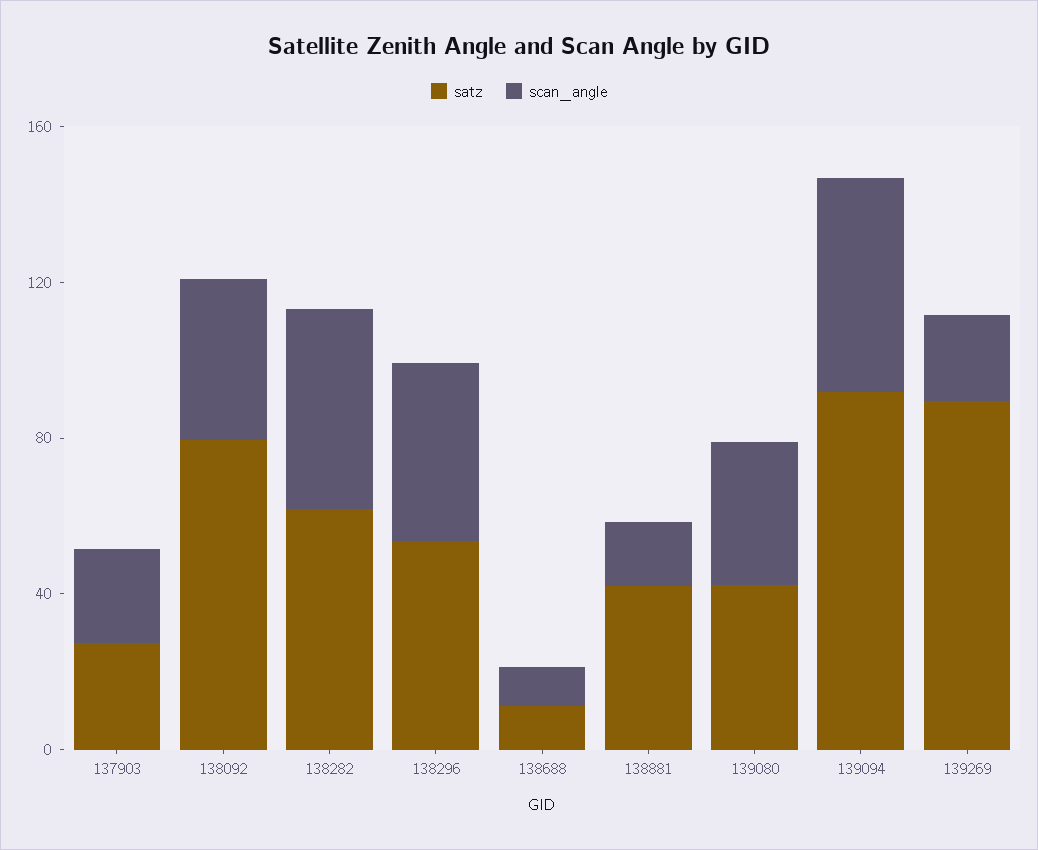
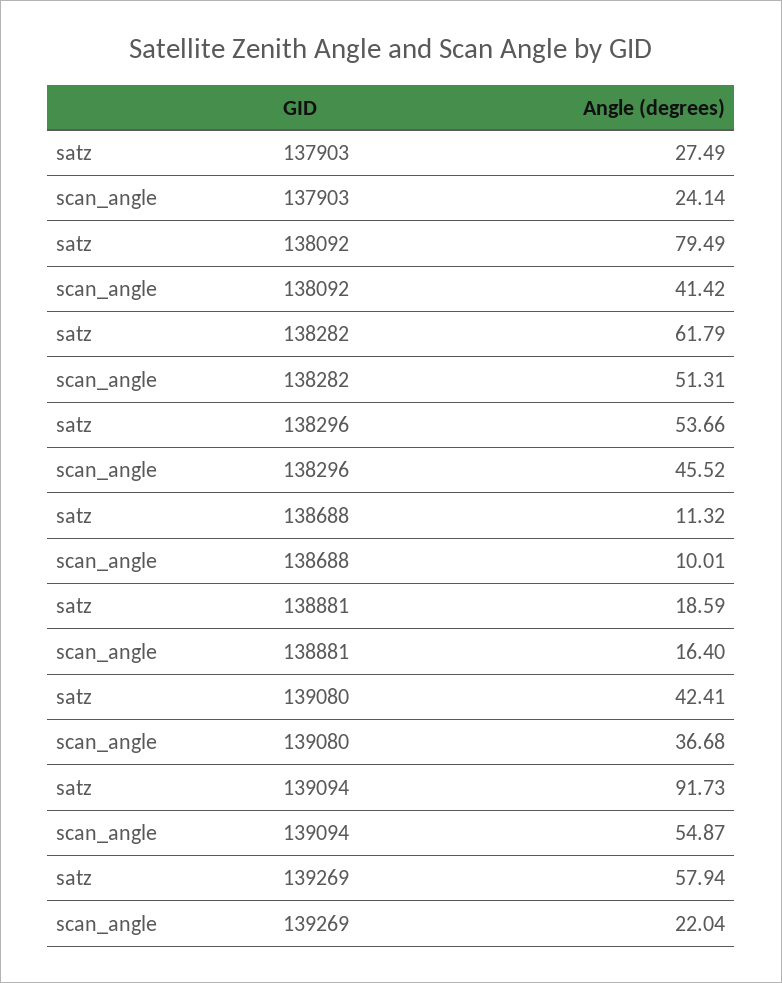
satz, 138881: 40 -> 18.59
satz, 139269: 90 -> 57.94

